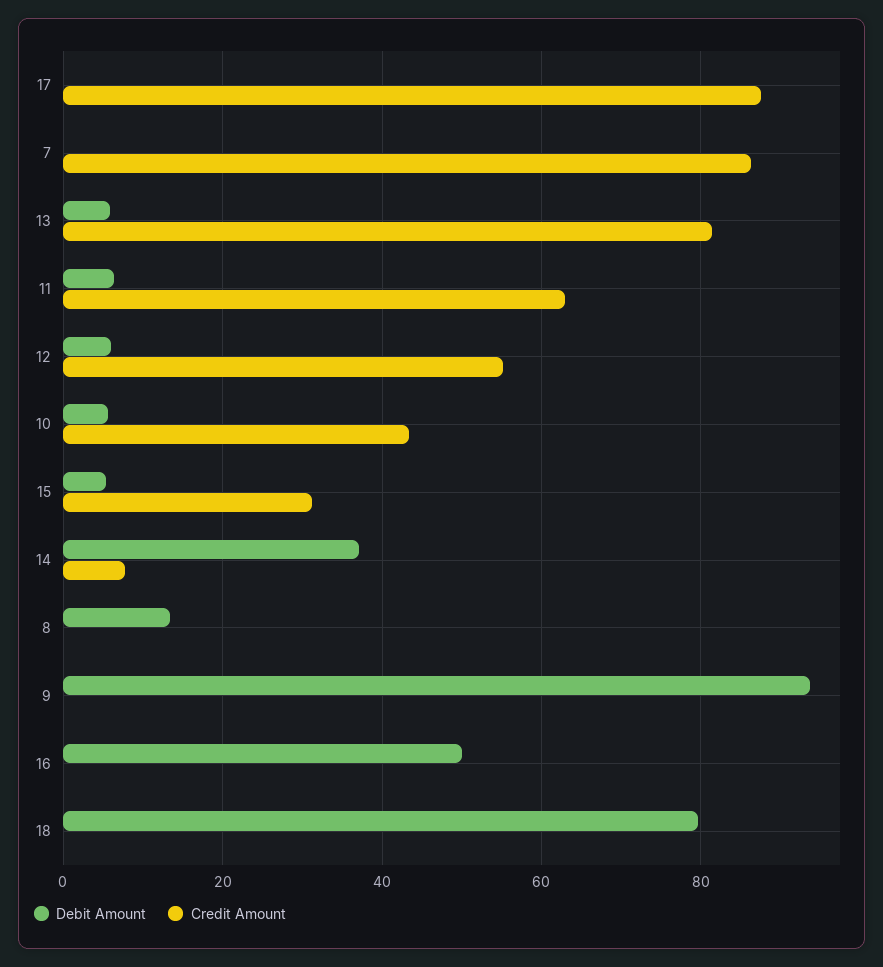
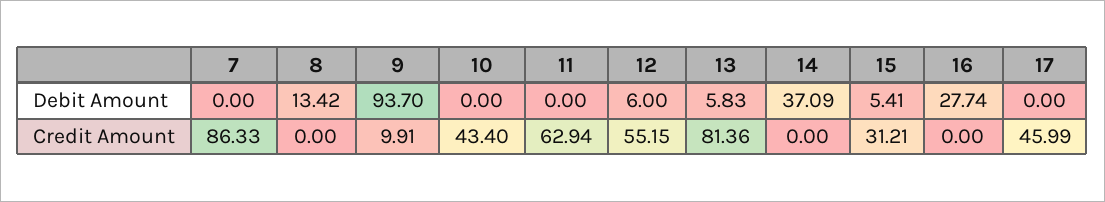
Credit Amount, 17: 88 -> 45.99
Debit Amount, 11: 6 -> 0
Debit Amount, 10: 6 -> 0
Credit Amount, 14: 8 -> 0
Credit Amount, 9: 0 -> 9.91
Debit Amount, 16: 50 -> 27.74
Debit Amount, 18: 80 -> none
Credit Amount, 18: 0 -> none

